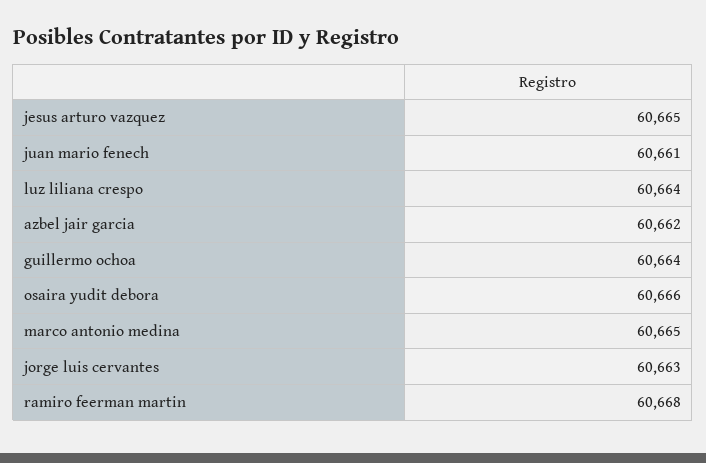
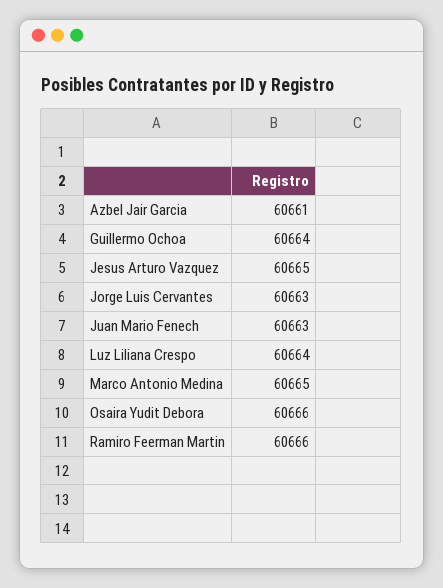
juan mario fenech: 60661 -> 60663
azbel jair garcia: 60662 -> 60661
ramiro feerman martin: 60668 -> 60666

